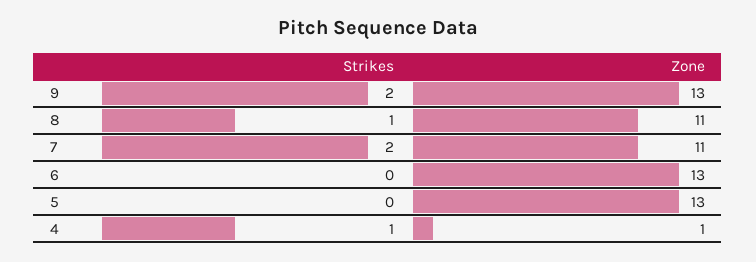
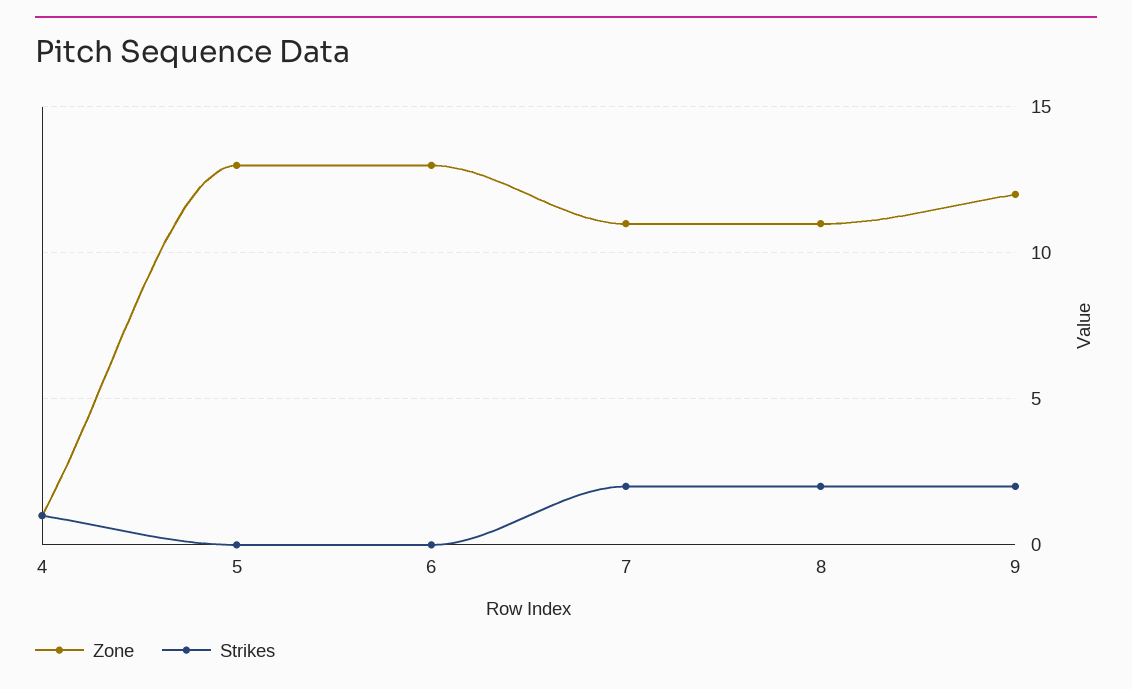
Zone, 9: 13 -> 12
Strikes, 8: 1 -> 2

